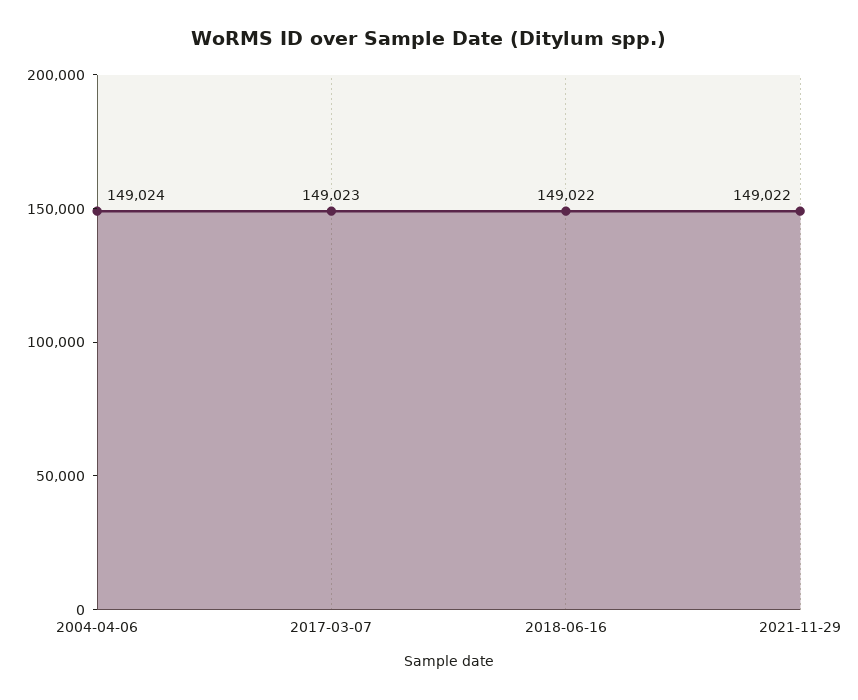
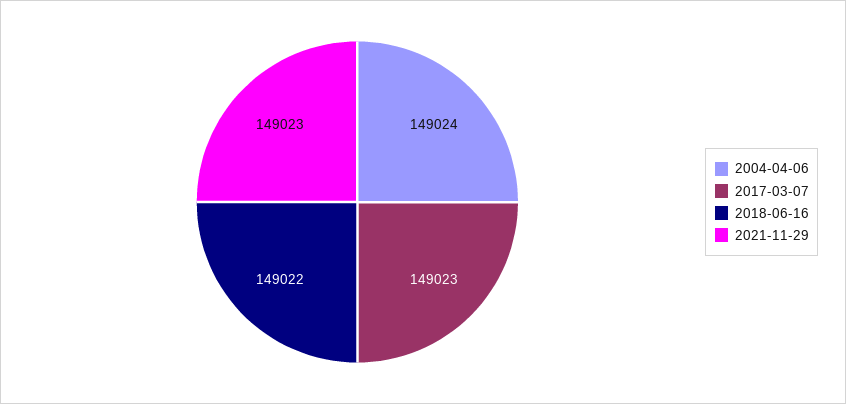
2021-11-29: 149022 -> 149023

